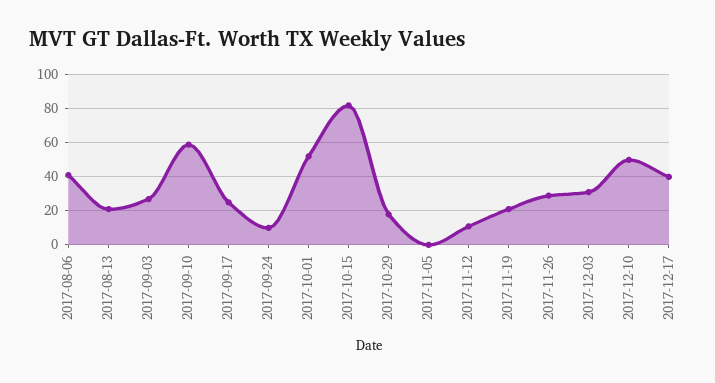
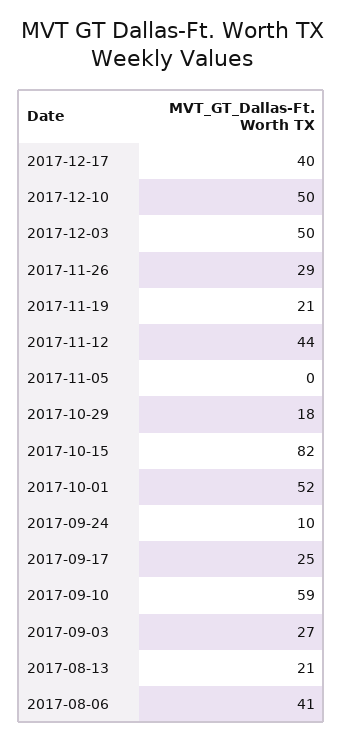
2017-11-12: 10 -> 44
2017-12-03: 30 -> 50

